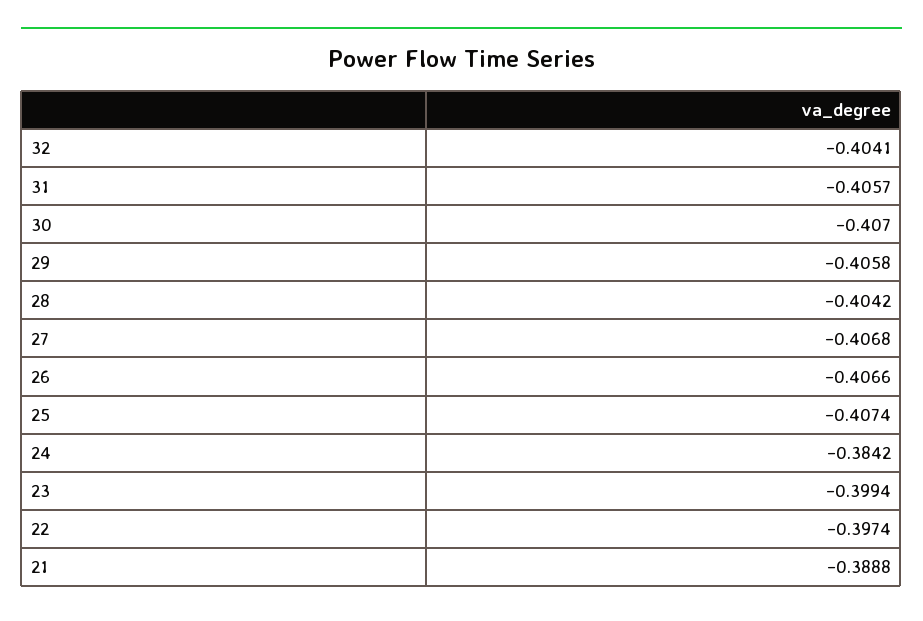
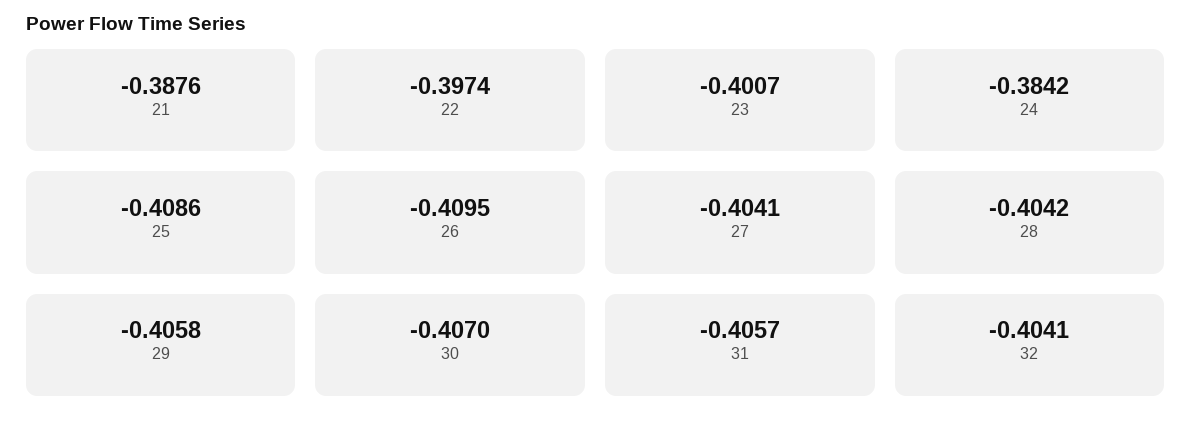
27: -0.4068 -> -0.4041
26: -0.4066 -> -0.4095
25: -0.4074 -> -0.4086
23: -0.3994 -> -0.4007
21: -0.3888 -> -0.3876

